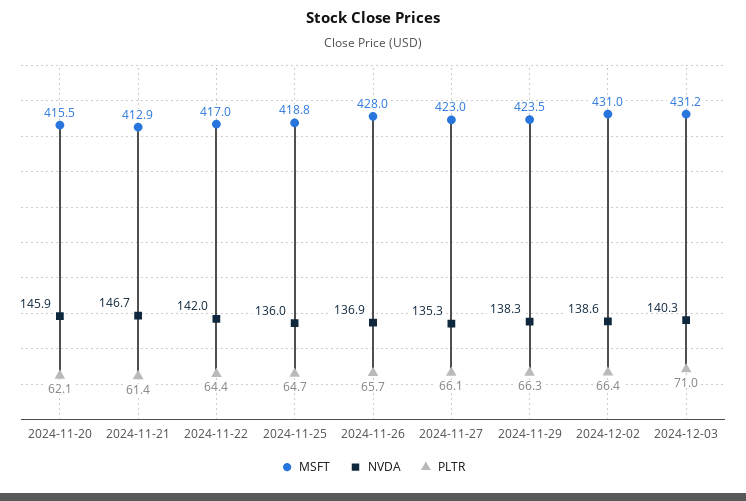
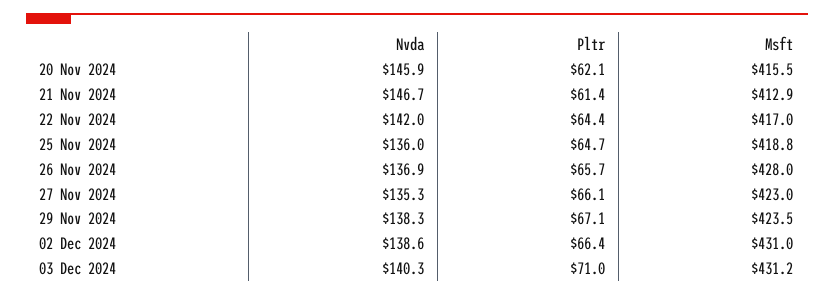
PLTR, 2024-11-29: 66.3 -> 67.1

